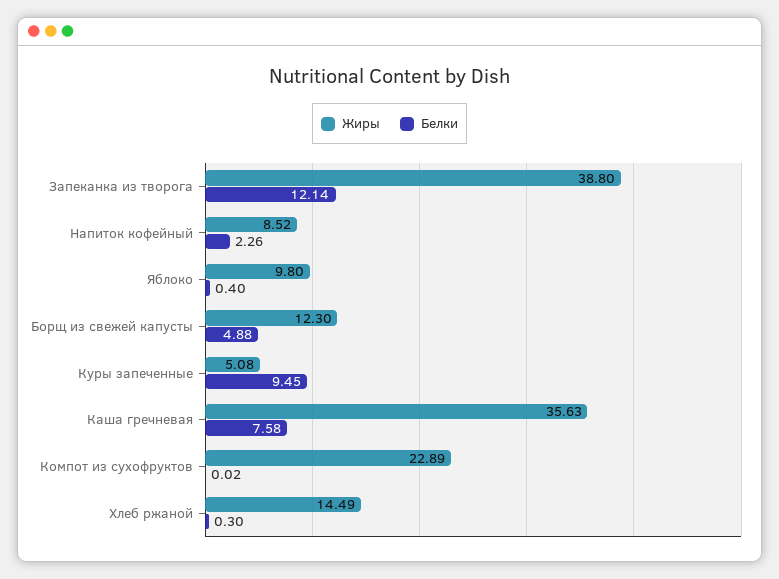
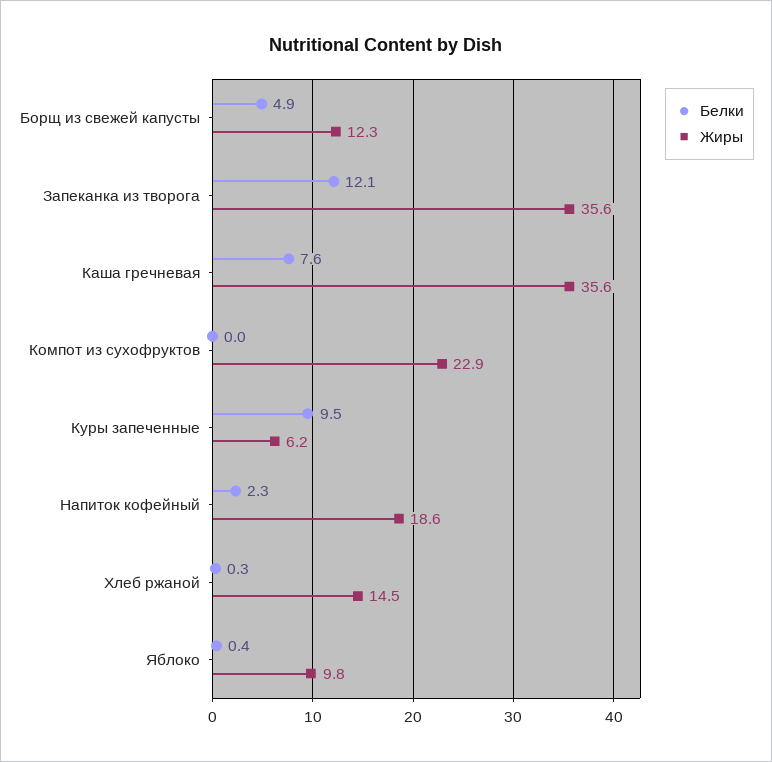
Жиры, Запеканка из творога: 38.8 -> 35.6
Жиры, Напиток кофейный: 8.52 -> 18.6
Жиры, Куры запеченные: 5.08 -> 6.2

